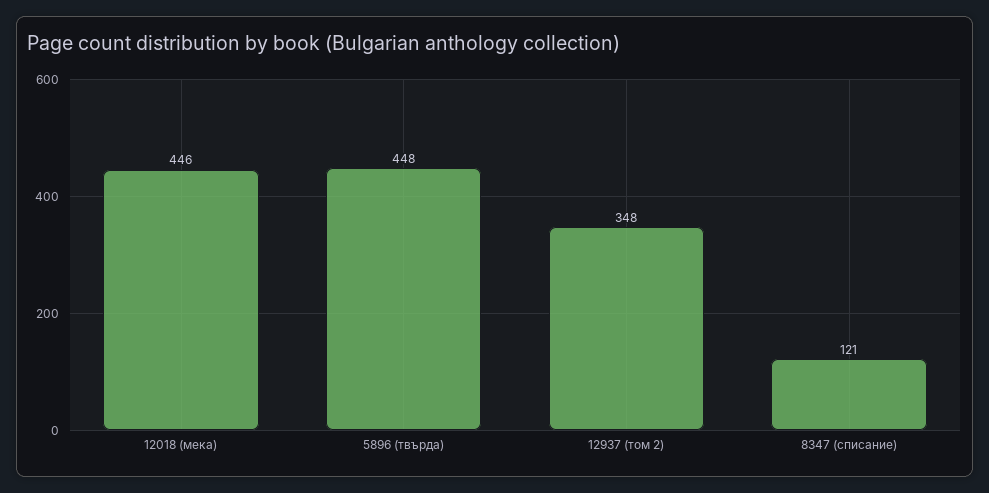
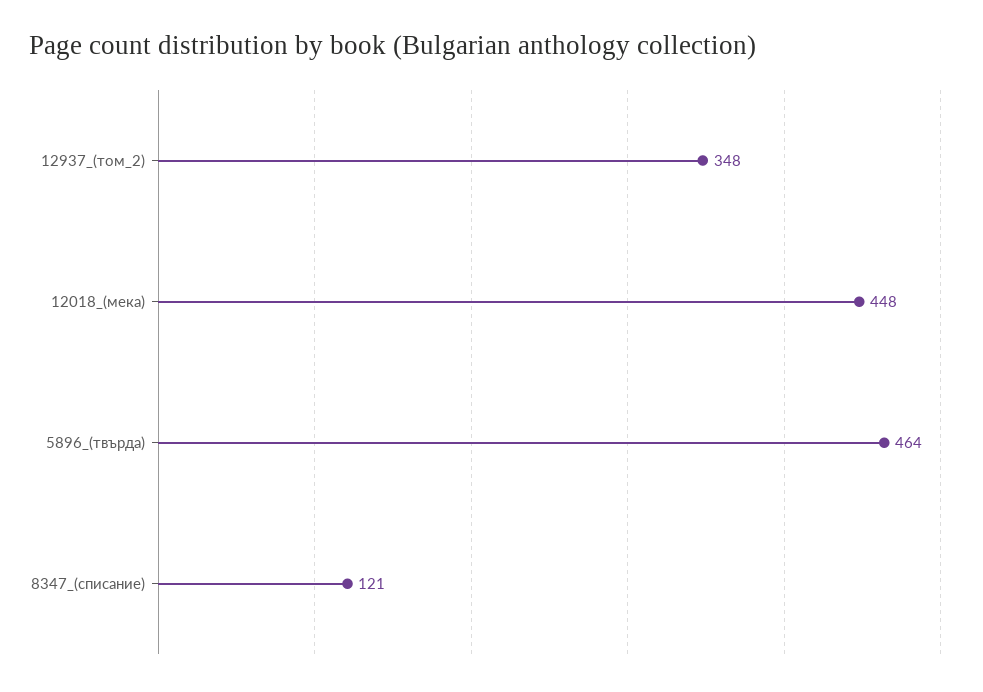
12018 (мека): 446 -> 448
5896 (твърда): 448 -> 464

